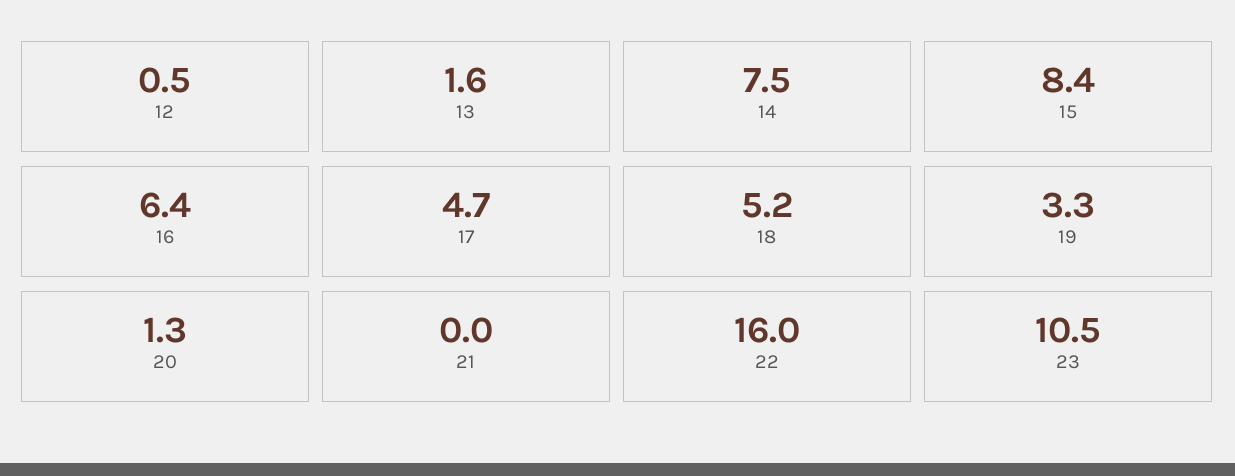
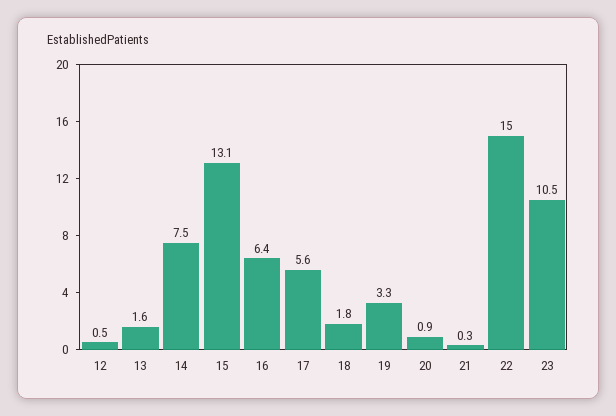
15: 8.4 -> 13.1
17: 4.7 -> 5.6
18: 5.2 -> 1.8
20: 1.3 -> 0.9
21: 0 -> 0.3
22: 16 -> 15

